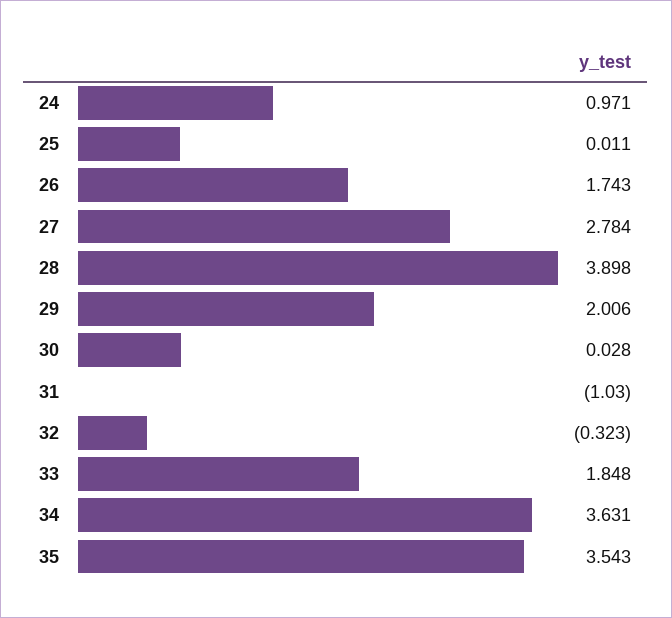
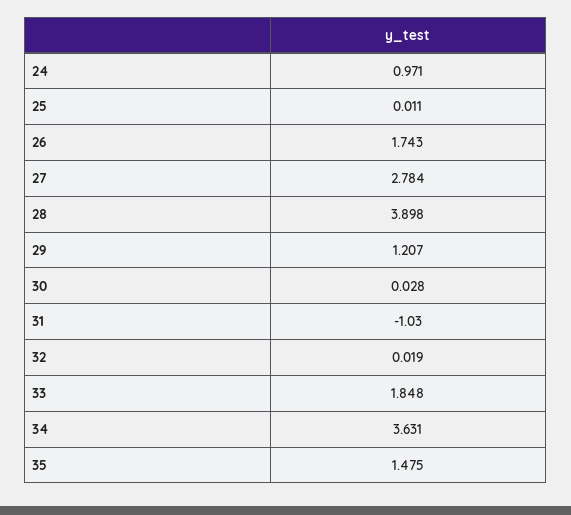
29: 2.006 -> 1.207
32: -0.323 -> 0.019
35: 3.543 -> 1.475

